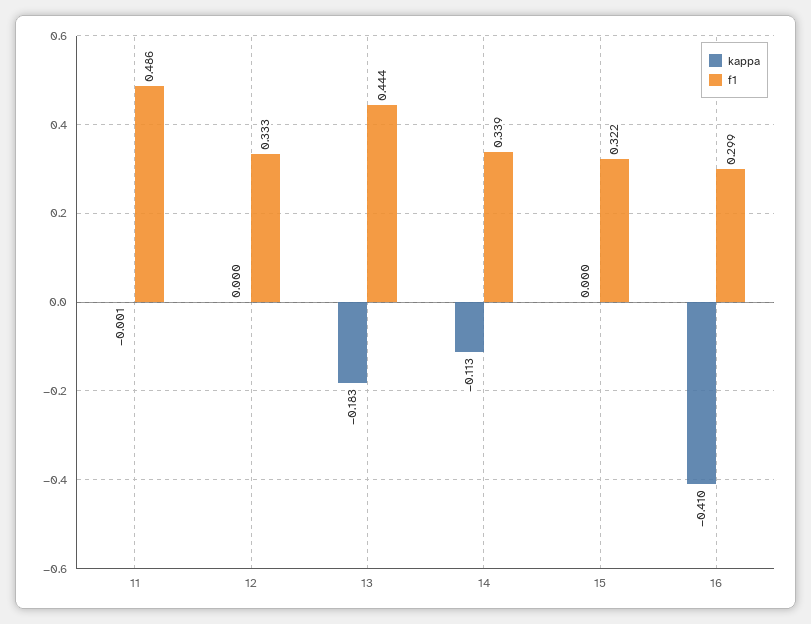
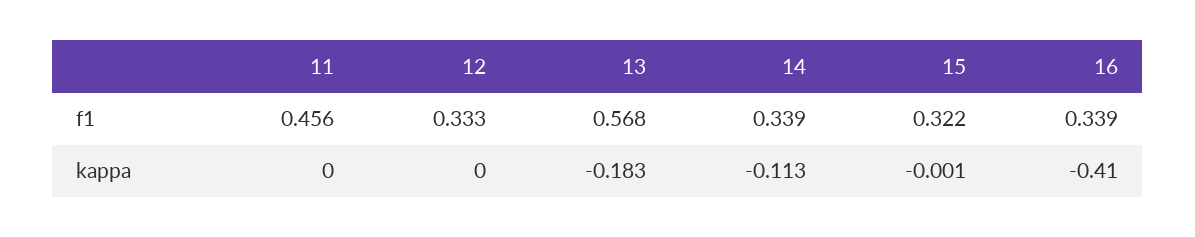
kappa, 11: -0.001 -> 0
f1, 11: 0.486 -> 0.456
f1, 13: 0.444 -> 0.568
kappa, 15: 0 -> -0.001
f1, 16: 0.299 -> 0.339

